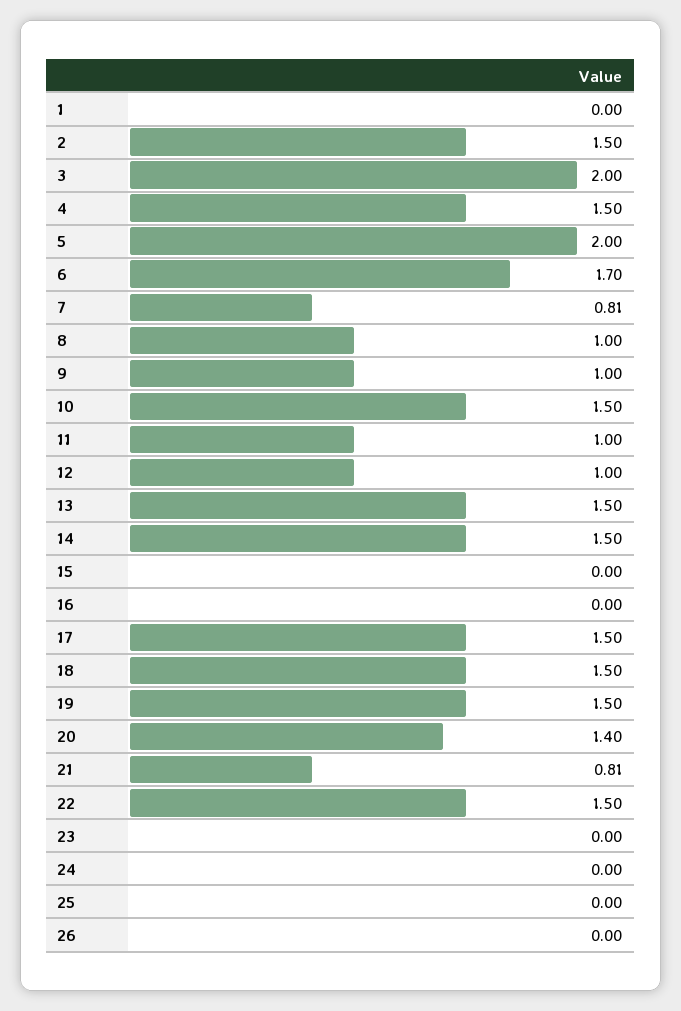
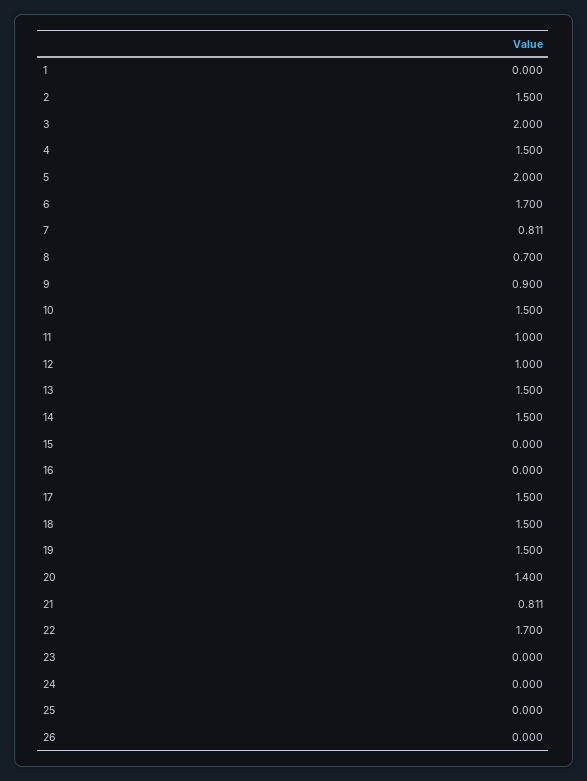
8: 1 -> 0.7
9: 1 -> 0.9
22: 1.5 -> 1.7

